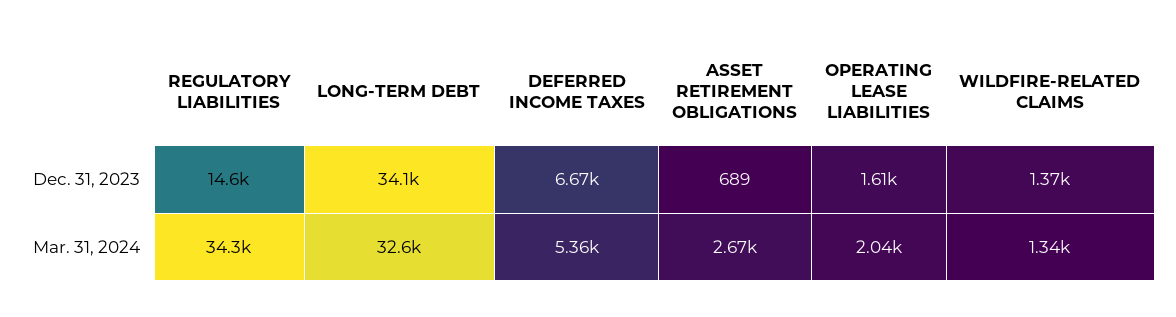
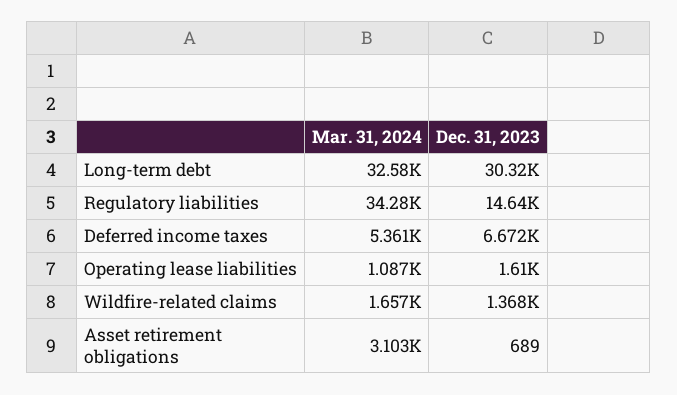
LONG-TERM DEBT, Dec. 31, 2023: 34100 -> 30320
ASSET RETIREMENT OBLIGATIONS, Mar. 31, 2024: 2670 -> 3103
OPERATING LEASE LIABILITIES, Mar. 31, 2024: 2040 -> 1087
WILDFIRE-RELATED CLAIMS, Mar. 31, 2024: 1340 -> 1657

